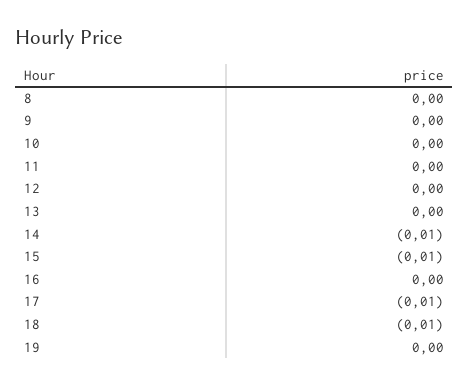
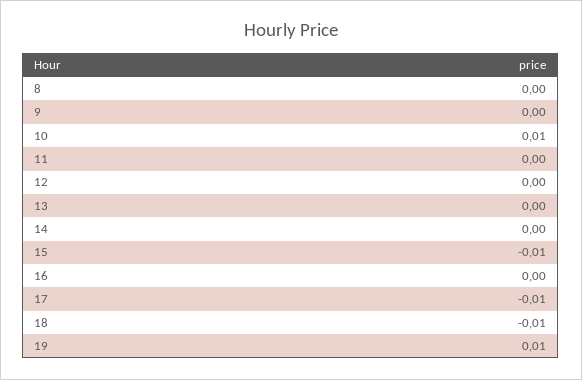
10: 0 -> 0.01
14: -0.01 -> 0
19: 0 -> 0.01

